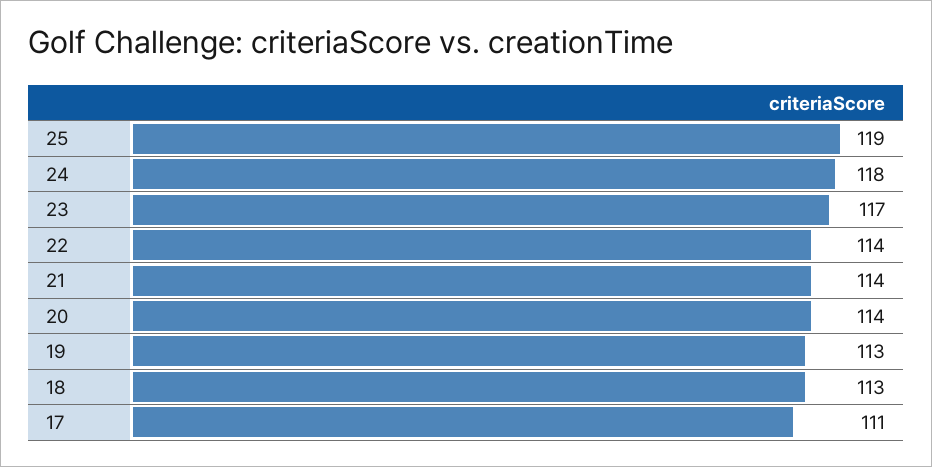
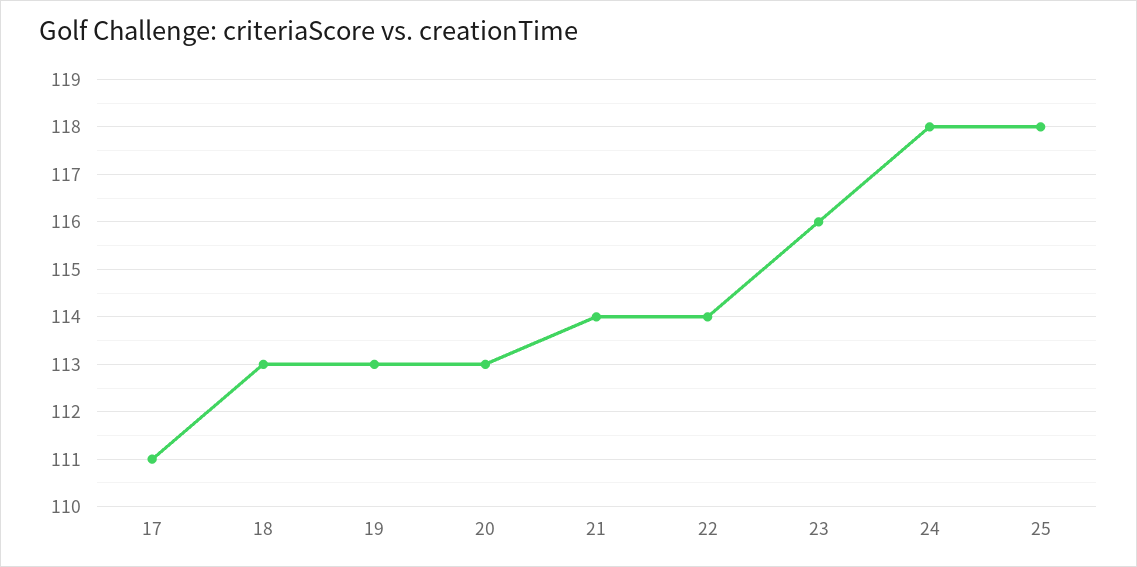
25: 119 -> 118
23: 117 -> 116
20: 114 -> 113

